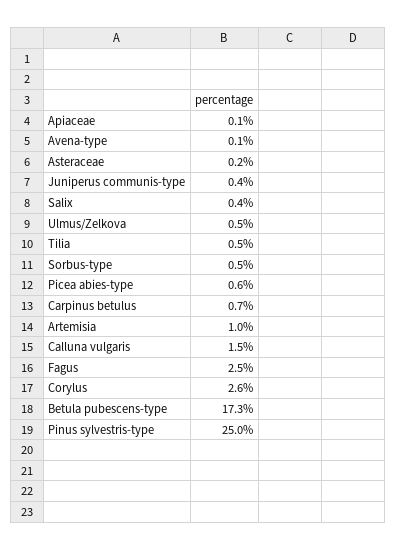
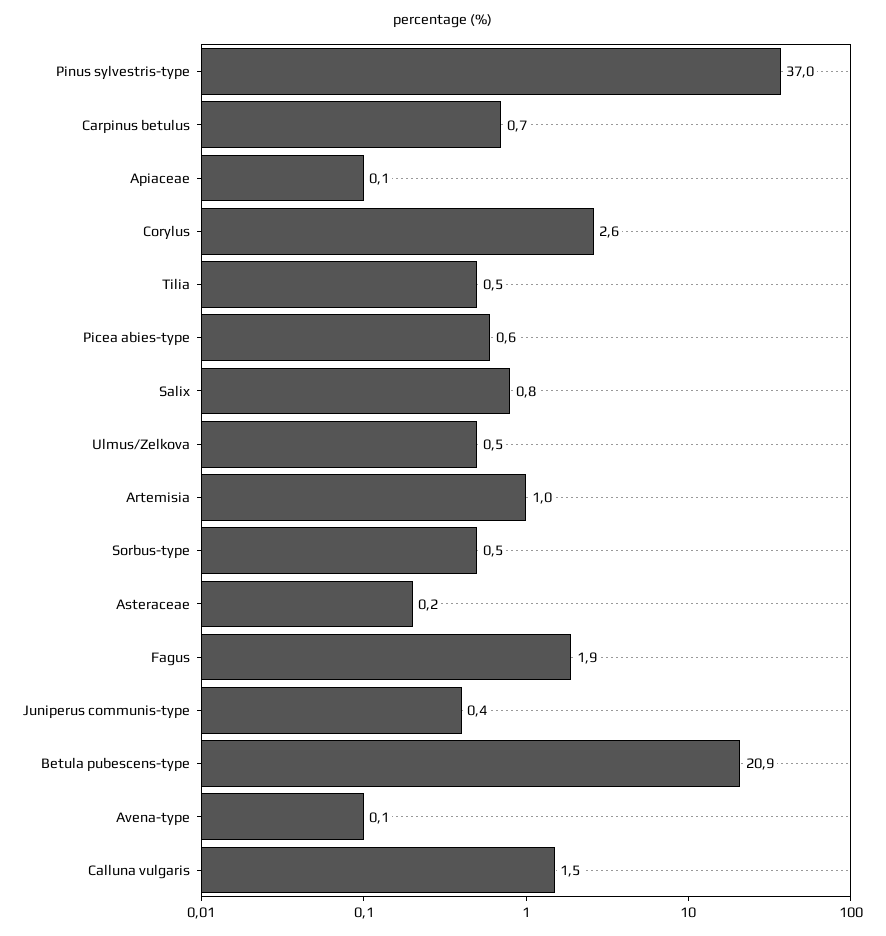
Salix: 0.4 -> 0.8
Fagus: 2.5 -> 1.9
Betula pubescens-type: 17.3 -> 20.9
Pinus sylvestris-type: 25 -> 37

